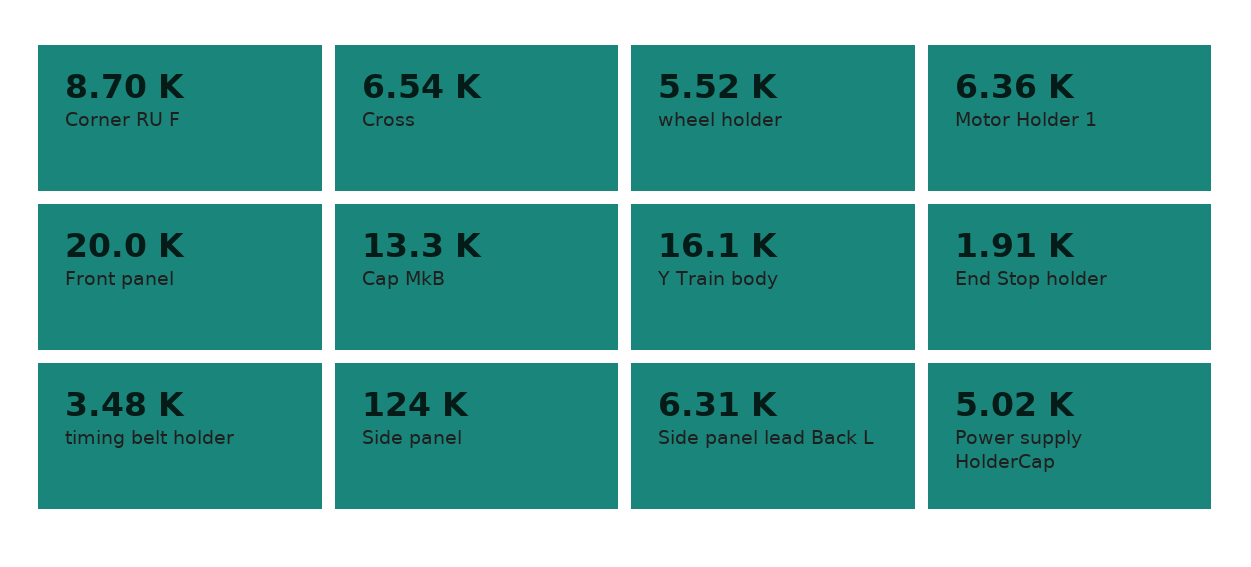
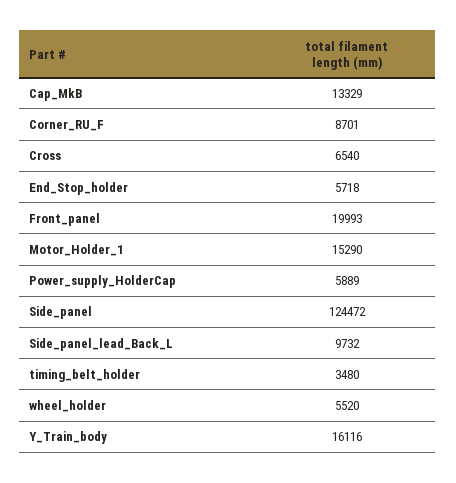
Motor Holder 1: 6360 -> 15290
End Stop holder: 1910 -> 5718
Side panel lead Back L: 6310 -> 9732
Power supply HolderCap: 5020 -> 5889

